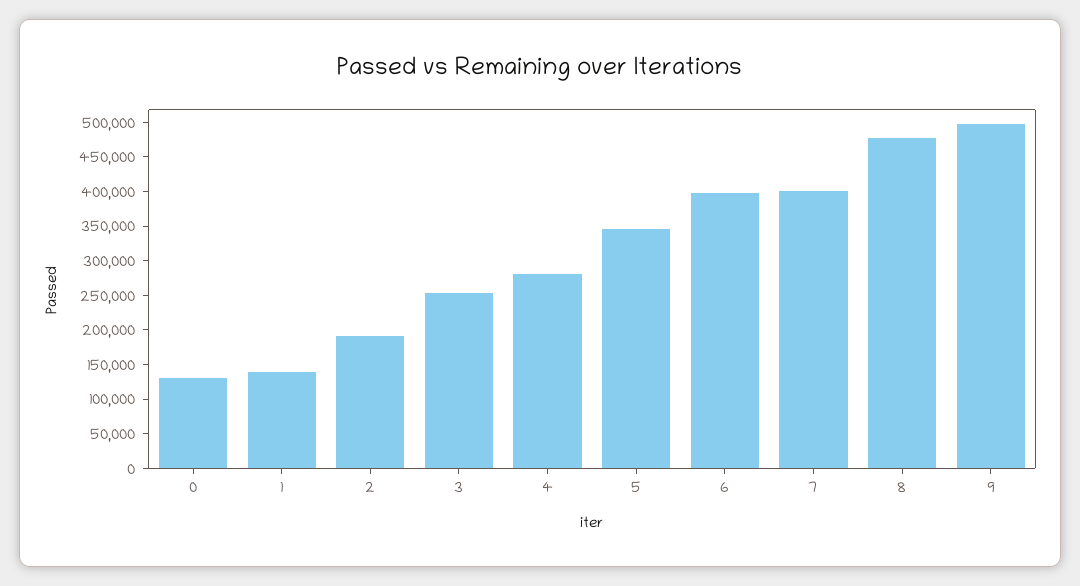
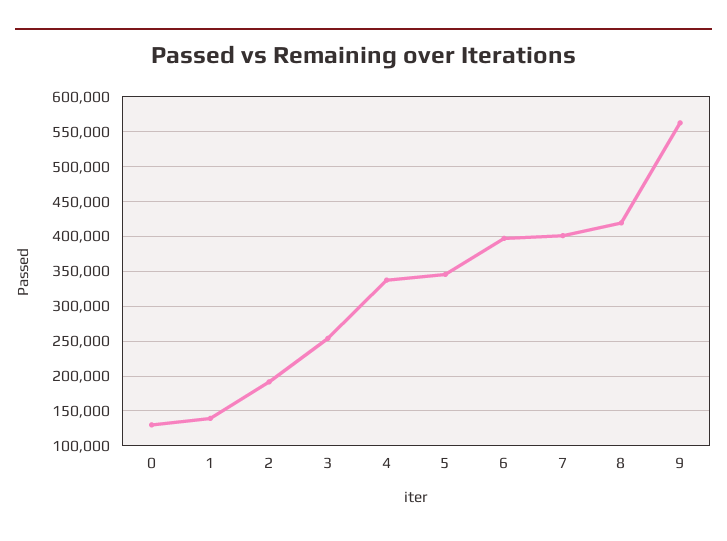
4: 275000 -> 340000
8: 475000 -> 420000
9: 500000 -> 560000

